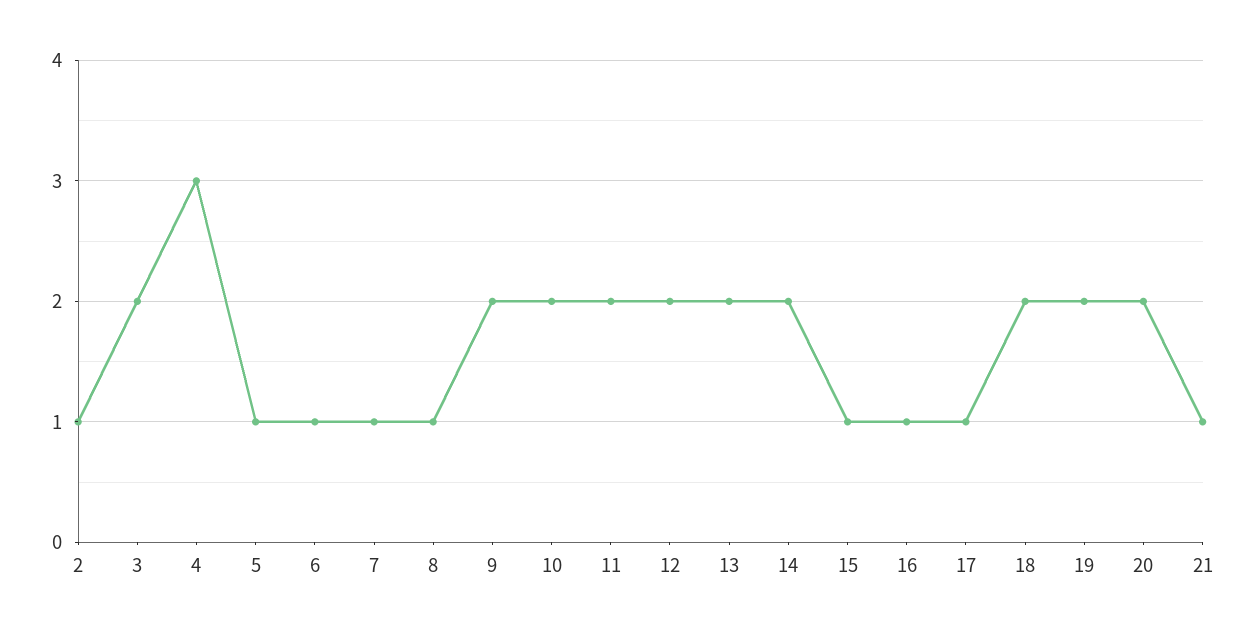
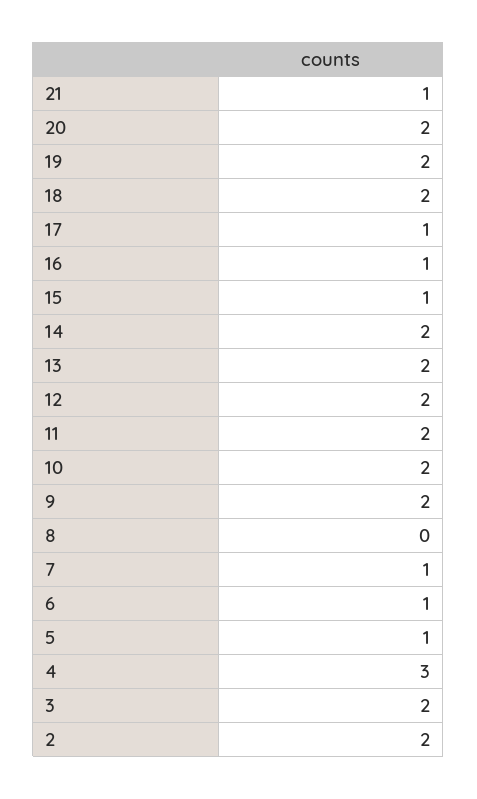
2: 1 -> 2
8: 1 -> 0

